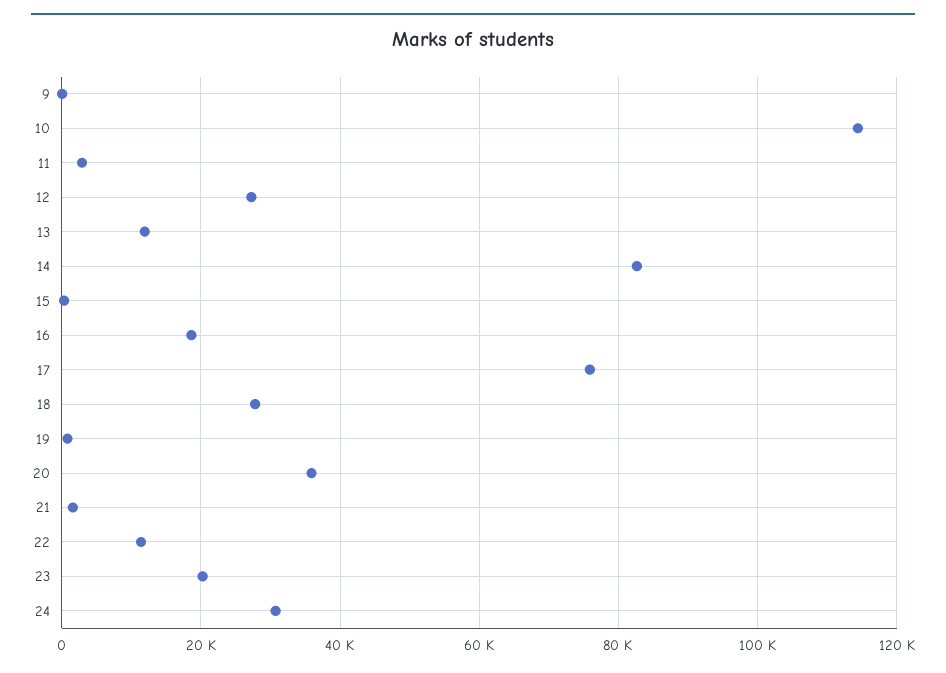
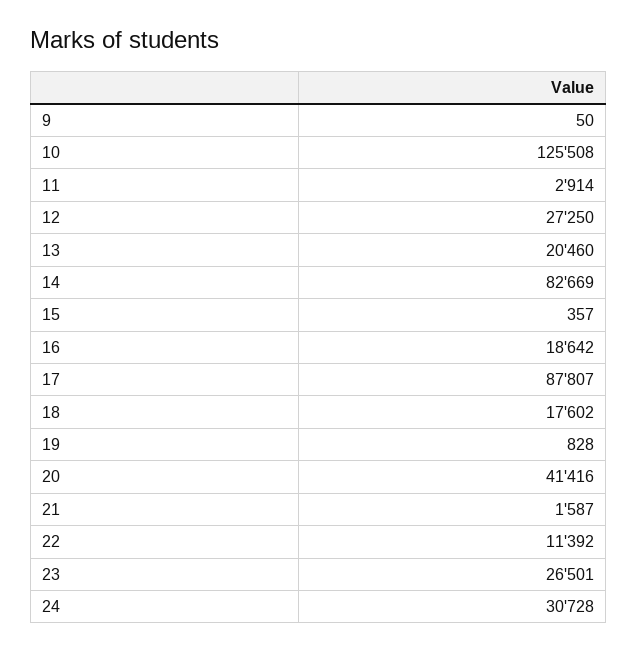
10: 114000 -> 125508
13: 12000 -> 20460
17: 76000 -> 87807
18: 28000 -> 17602
20: 36000 -> 41416
23: 20000 -> 26501

